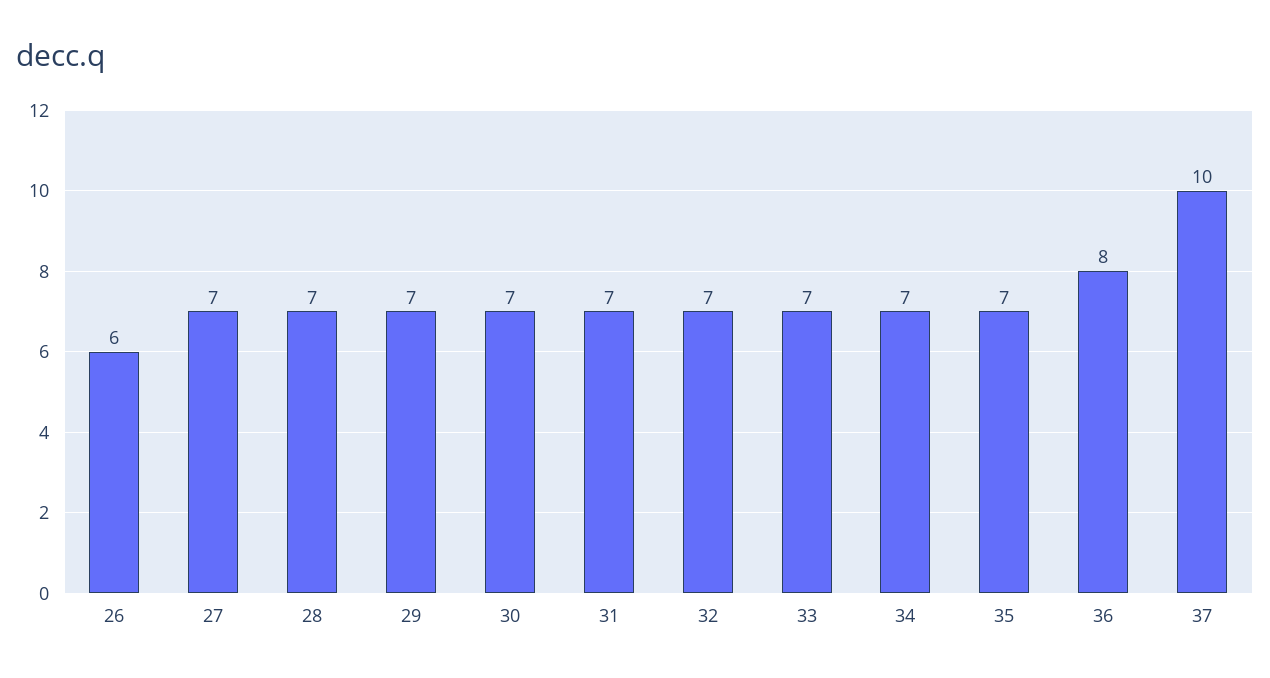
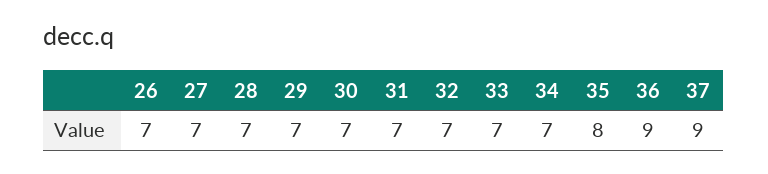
26: 6 -> 7
35: 7 -> 8
36: 8 -> 9
37: 10 -> 9

